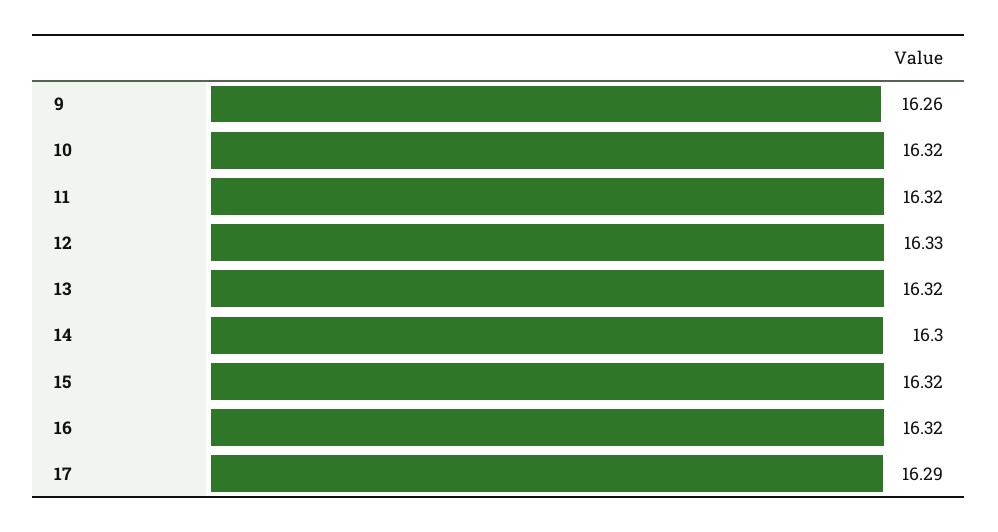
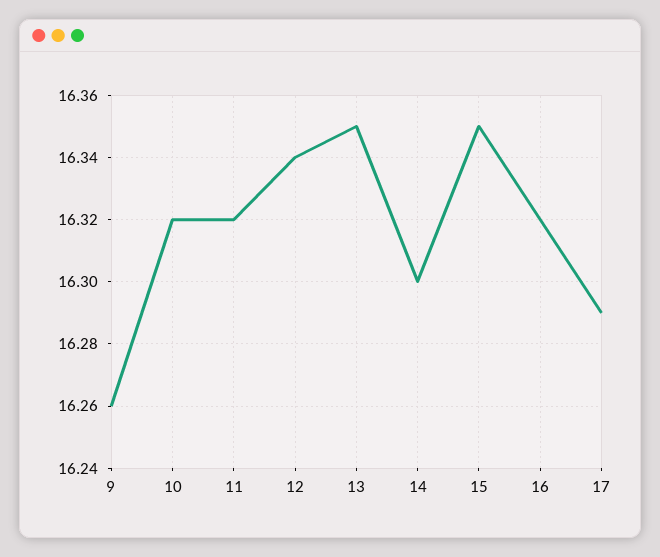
12: 16.33 -> 16.34
13: 16.32 -> 16.35
15: 16.32 -> 16.35

